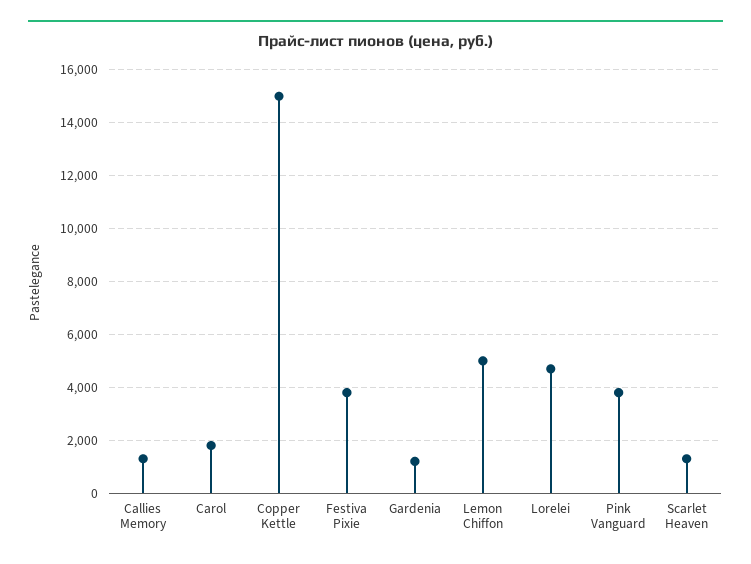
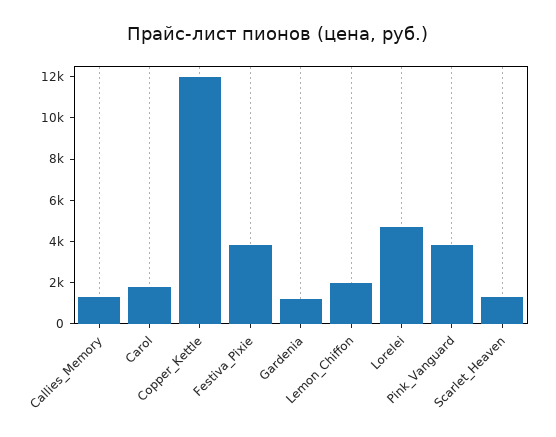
Copper Kettle: 15000 -> 12000
Lemon Chiffon: 5000 -> 2000

